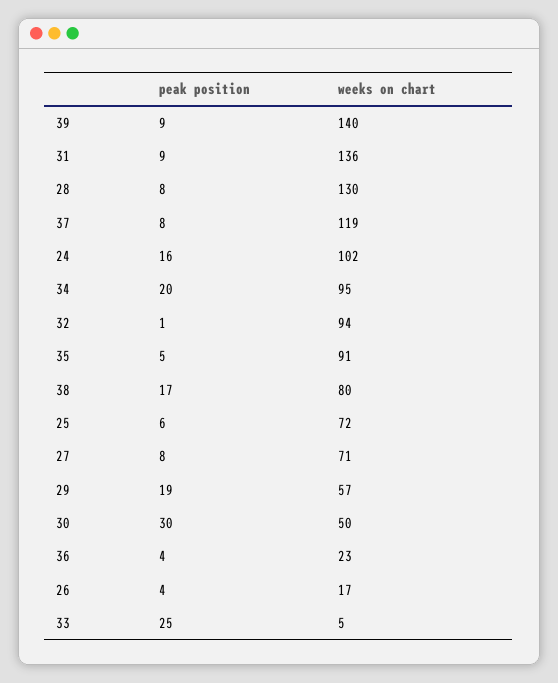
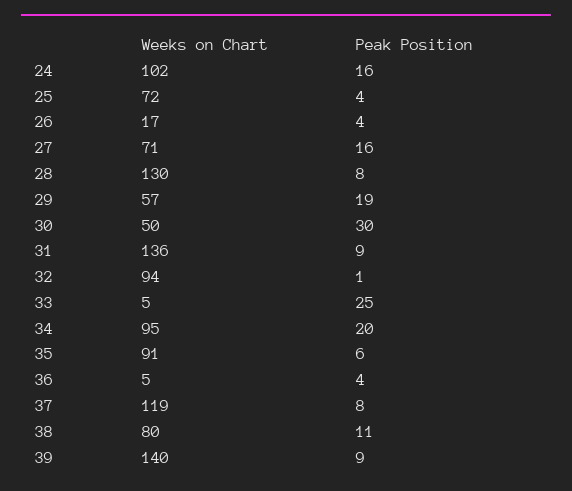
peak position, 35: 5 -> 6
peak position, 38: 17 -> 11
peak position, 25: 6 -> 4
peak position, 27: 8 -> 16
weeks on chart, 36: 23 -> 5

